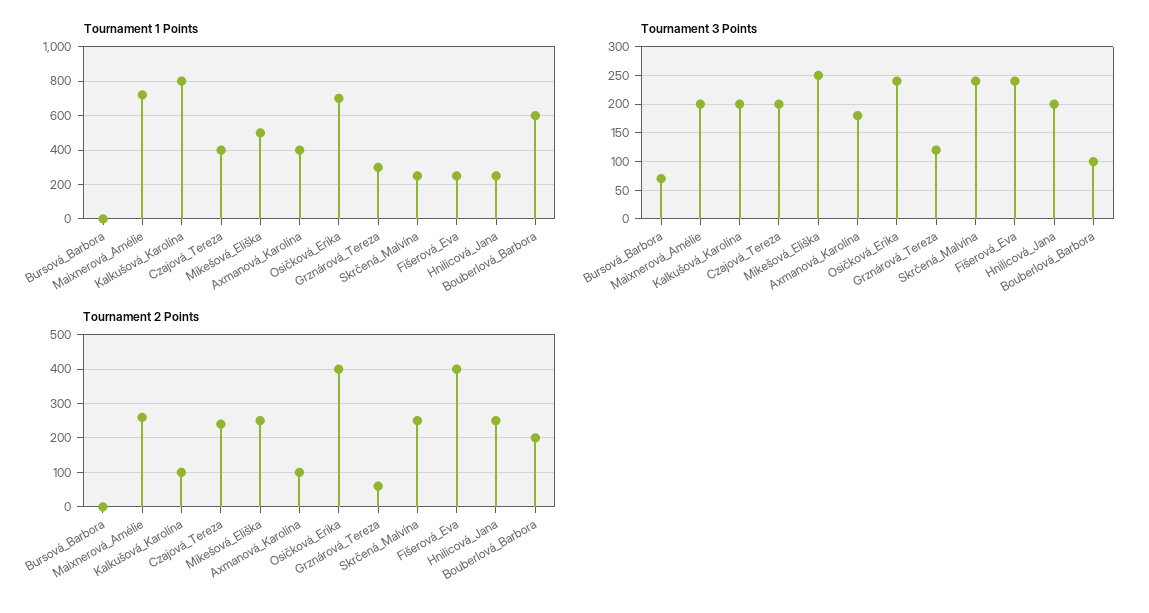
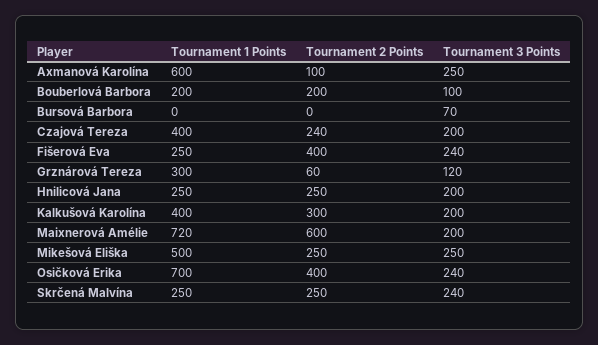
Tournament 1 Points, Kalkušová_Karolína: 800 -> 400
Tournament 1 Points, Axmanová_Karolína: 400 -> 600
Tournament 1 Points, Bouberlová_Barbora: 600 -> 200
Tournament 3 Points, Axmanová_Karolína: 175 -> 250
Tournament 2 Points, Maixnerová_Amélie: 260 -> 600
Tournament 2 Points, Kalkušová_Karolína: 100 -> 300

